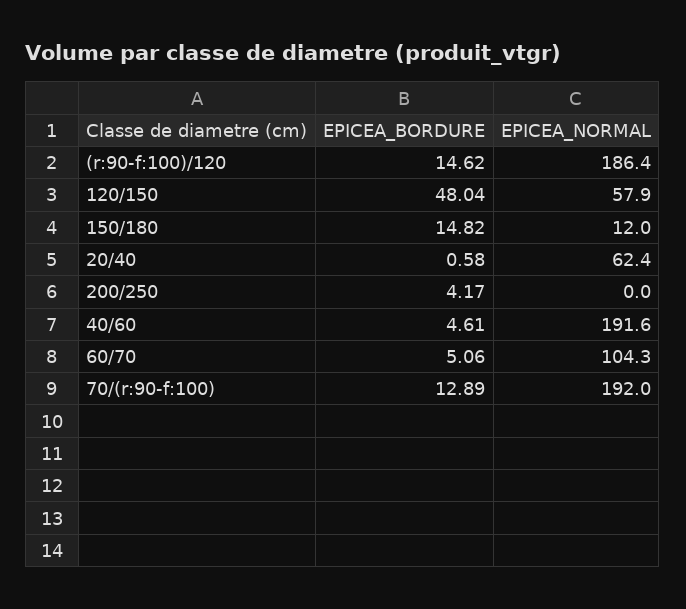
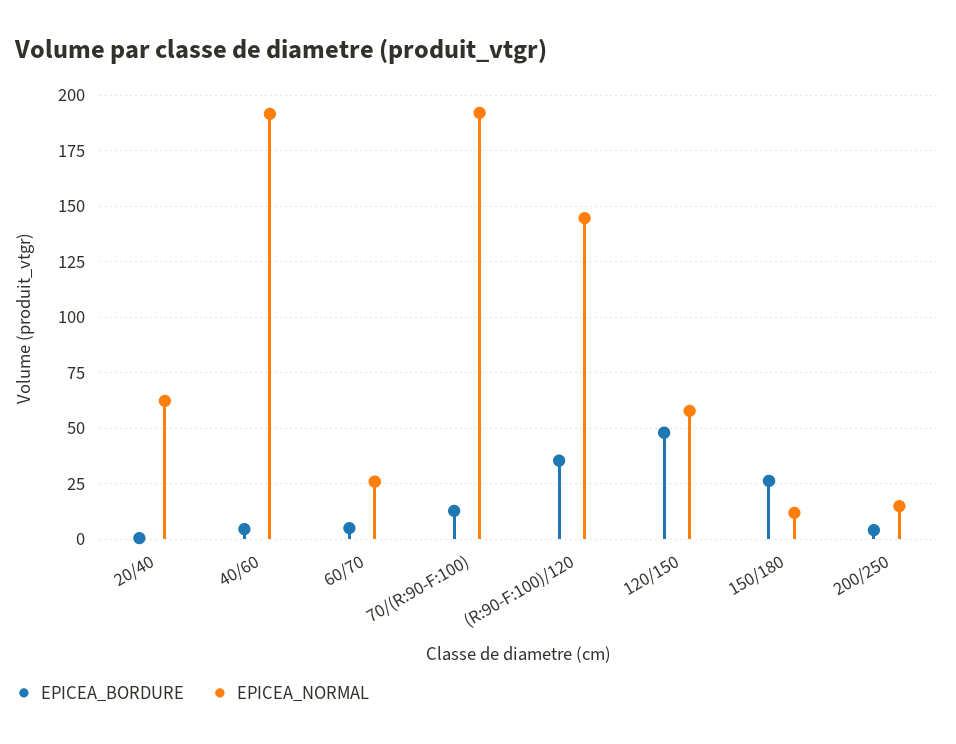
EPICEA_BORDURE, (r:90-f:100)/120: 14.62 -> 35
EPICEA_NORMAL, (r:90-f:100)/120: 186.4 -> 145
EPICEA_BORDURE, 150/180: 14.82 -> 25
EPICEA_NORMAL, 200/250: 0 -> 15
EPICEA_NORMAL, 60/70: 104.3 -> 25

